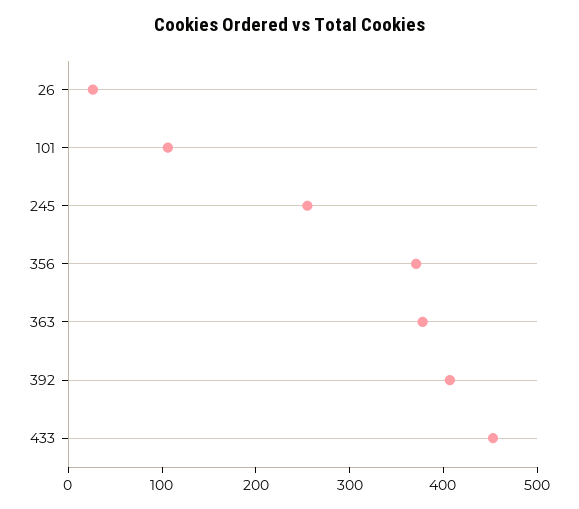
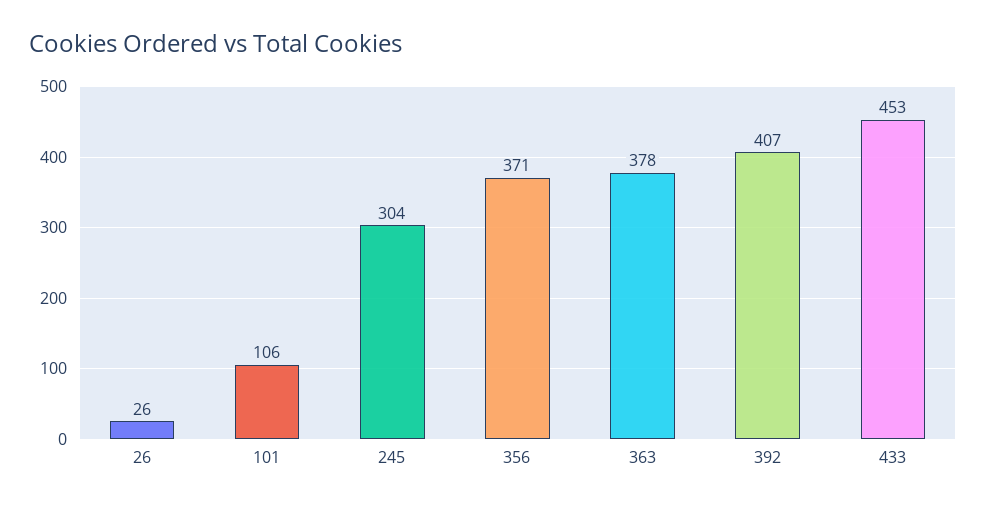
245: 260 -> 304

